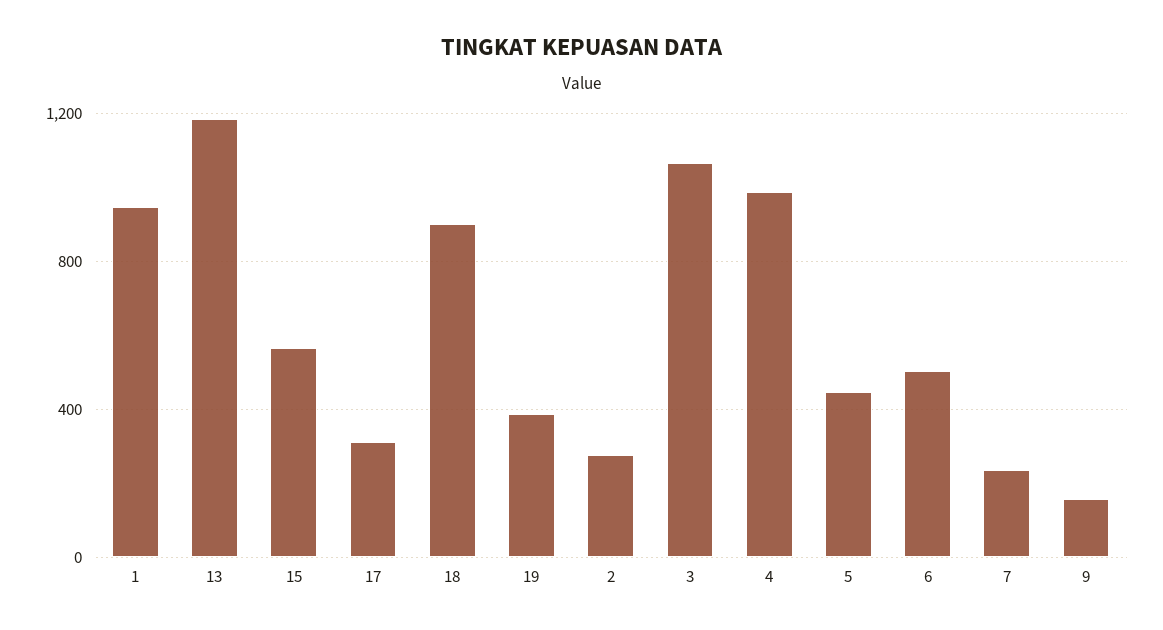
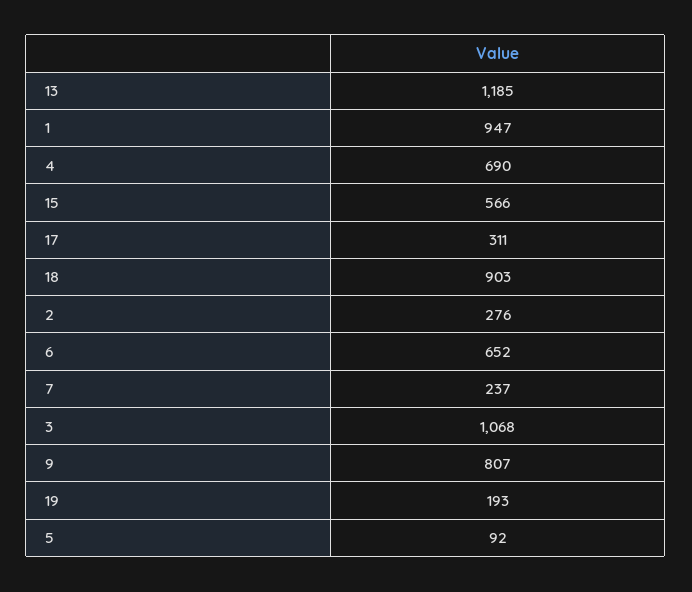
19: 400 -> 193
4: 1000 -> 690
5: 450 -> 92
6: 500 -> 652
9: 150 -> 807

